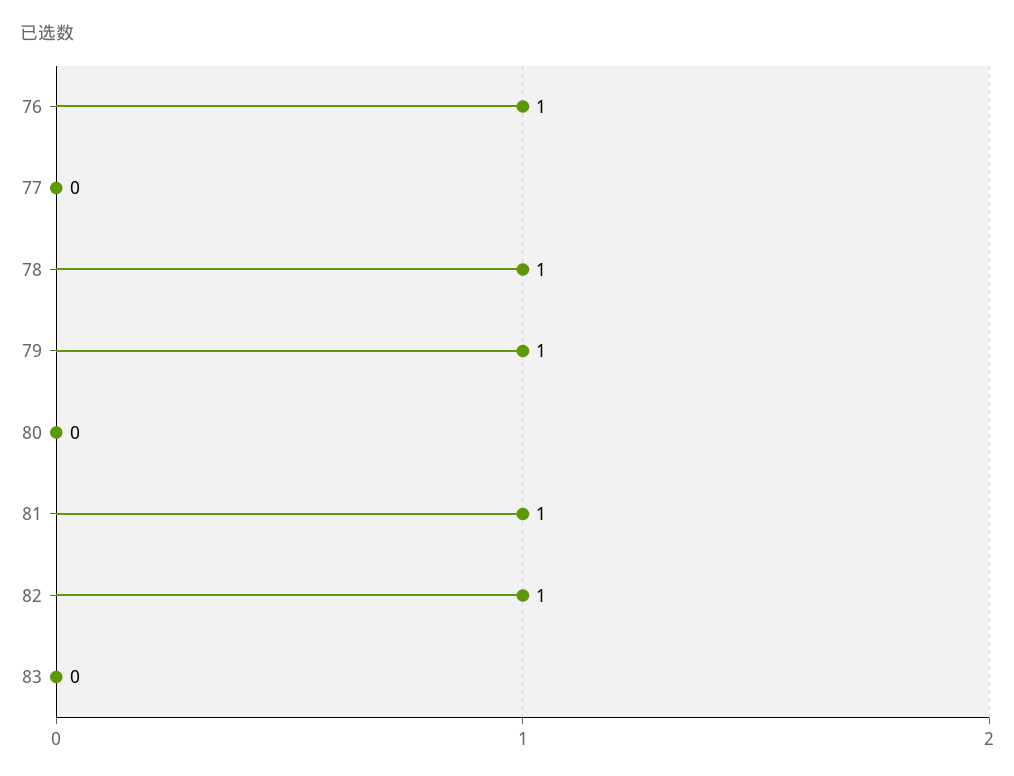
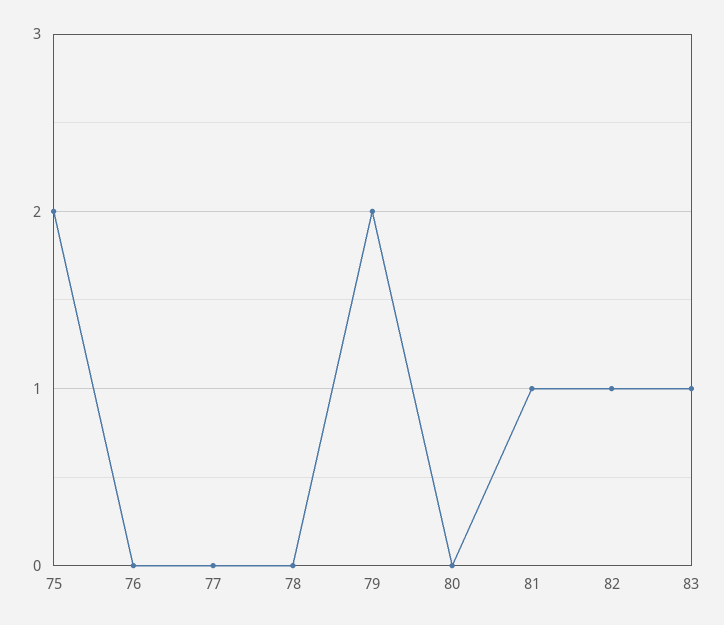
76: 1 -> 0
78: 1 -> 0
79: 1 -> 2
83: 0 -> 1
75: none -> 2

